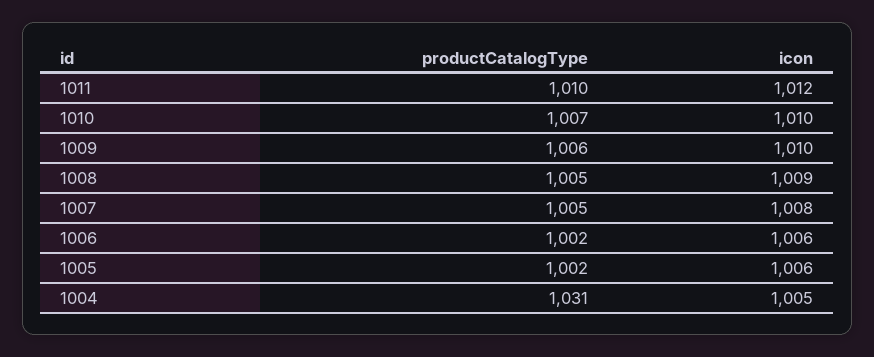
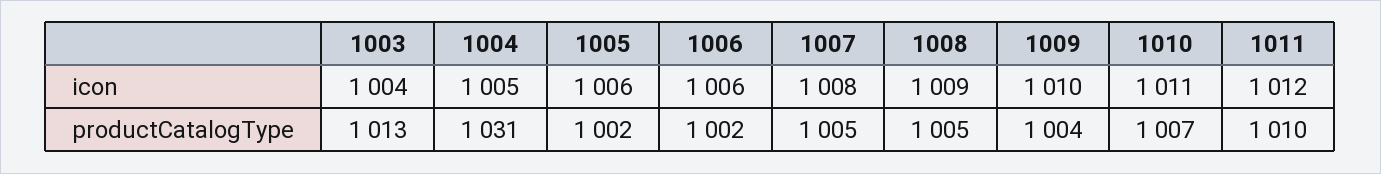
icon, 1010: 1010 -> 1011
productCatalogType, 1009: 1006 -> 1004
icon, 1003: none -> 1004
productCatalogType, 1003: none -> 1013

